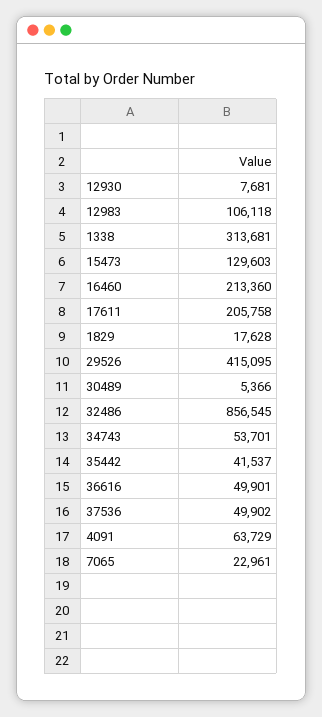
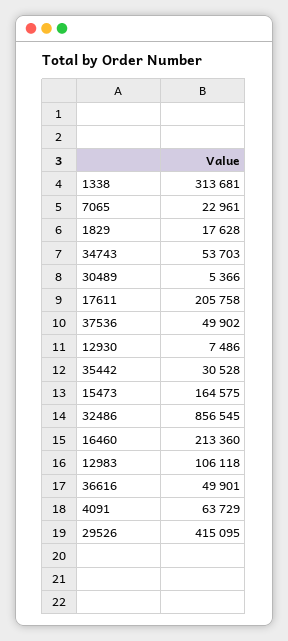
12930: 7681 -> 7486
15473: 129603 -> 164575
34743: 53701 -> 53703
35442: 41537 -> 30528

